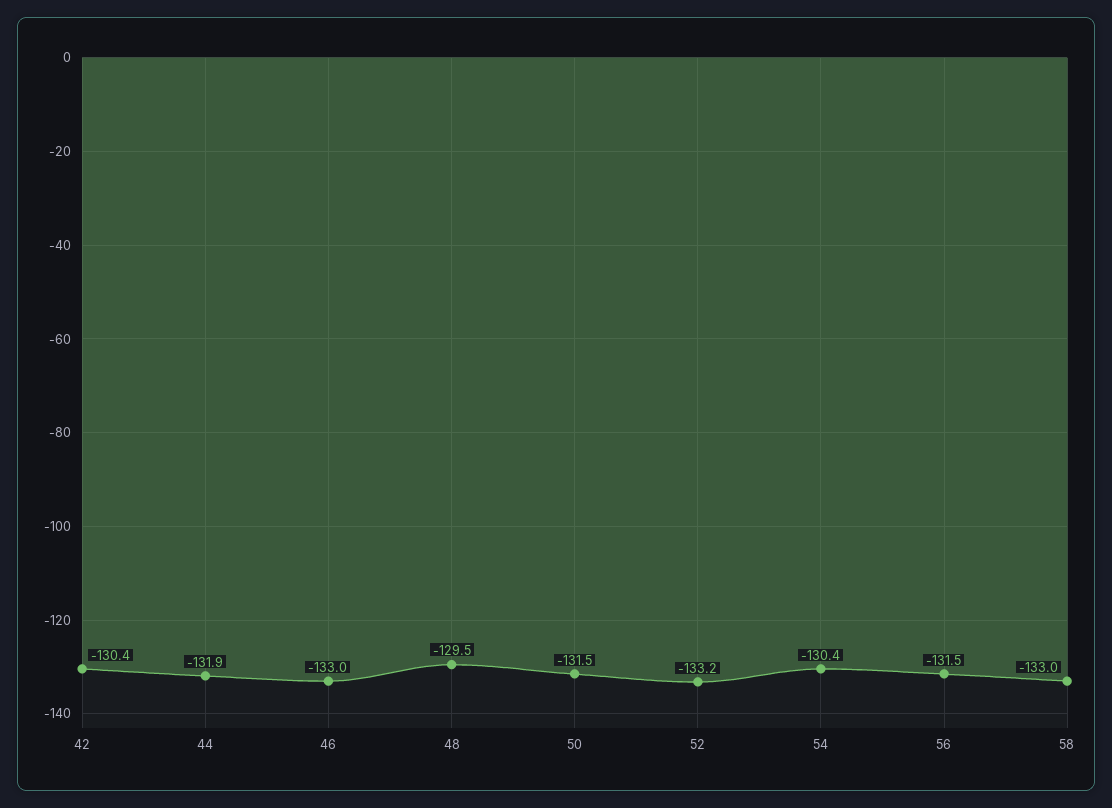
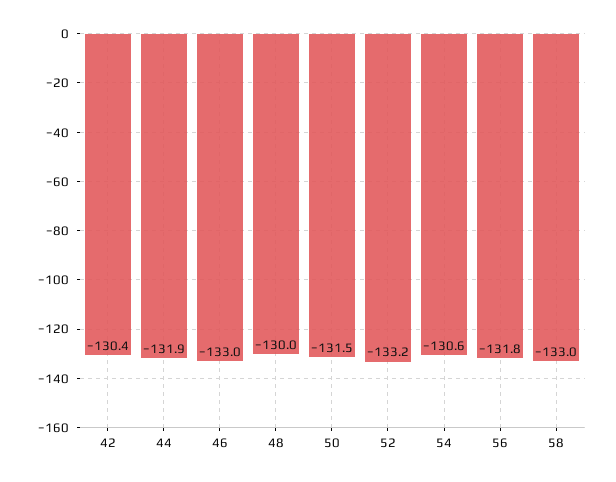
48: -129.5 -> -130
54: -130.4 -> -130.6
56: -131.5 -> -131.8

